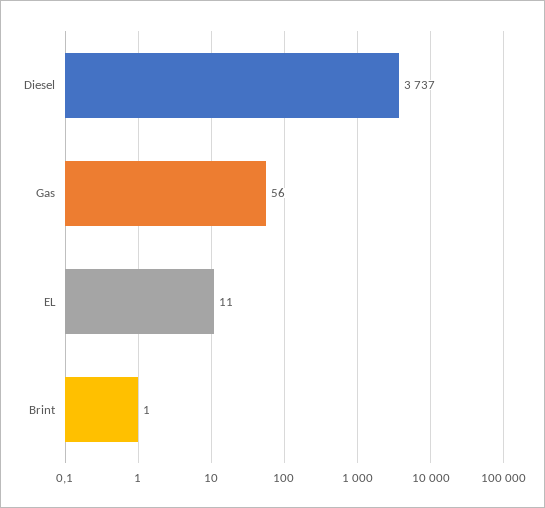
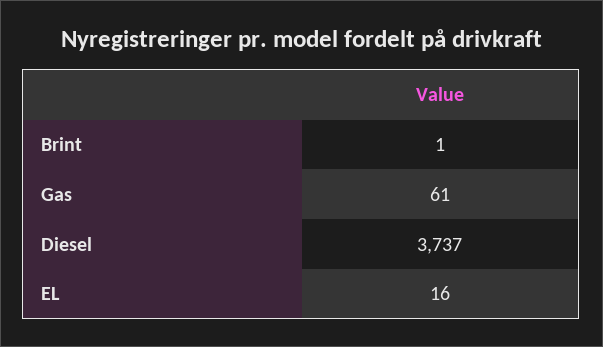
Gas: 56 -> 61
EL: 11 -> 16

